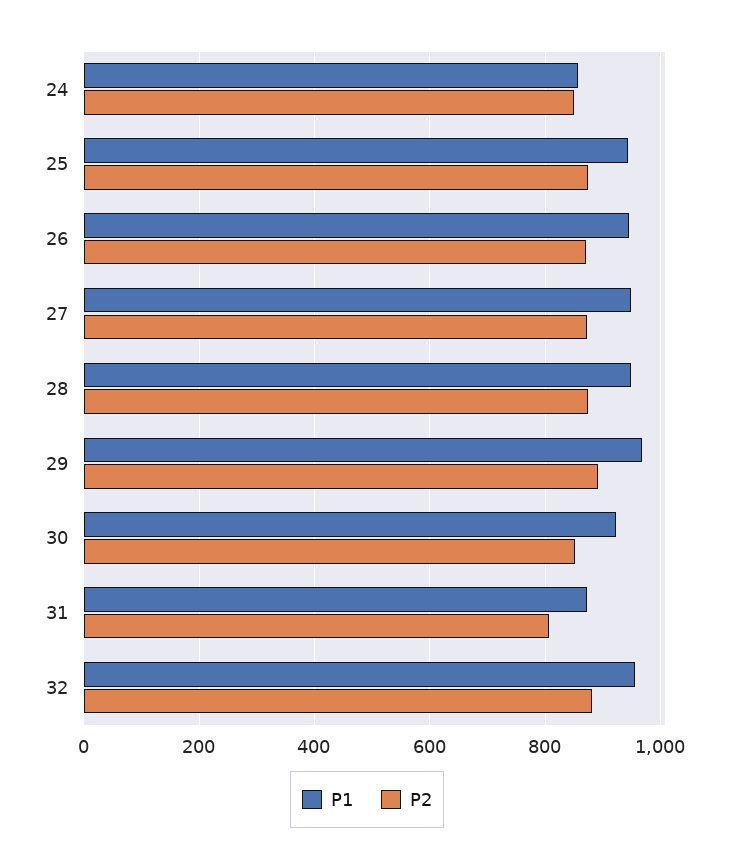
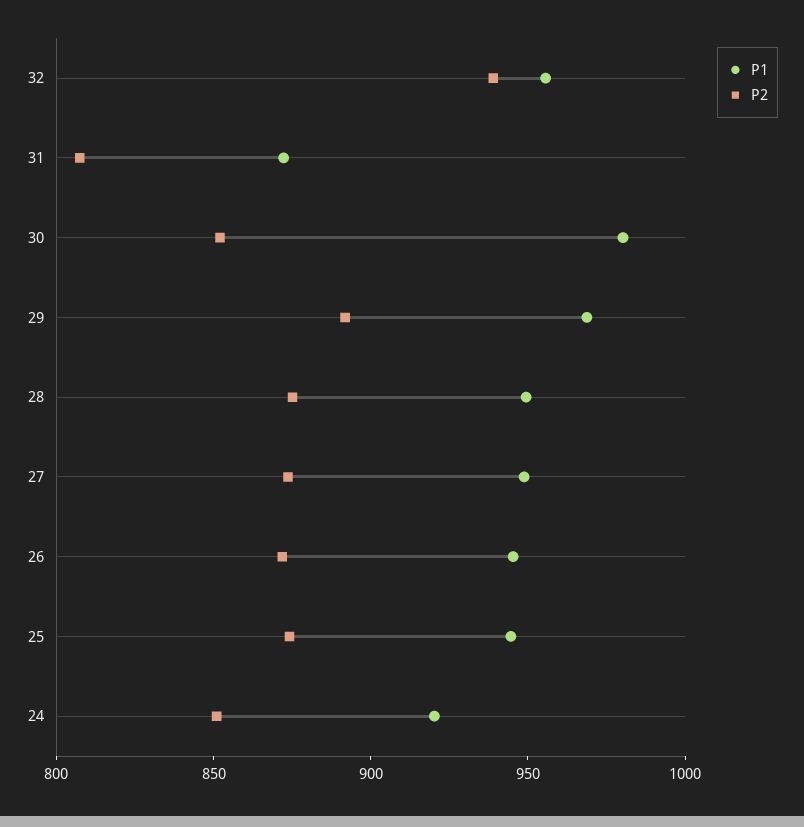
P1, 24: 860 -> 920
P1, 30: 920 -> 980
P2, 32: 880 -> 940

